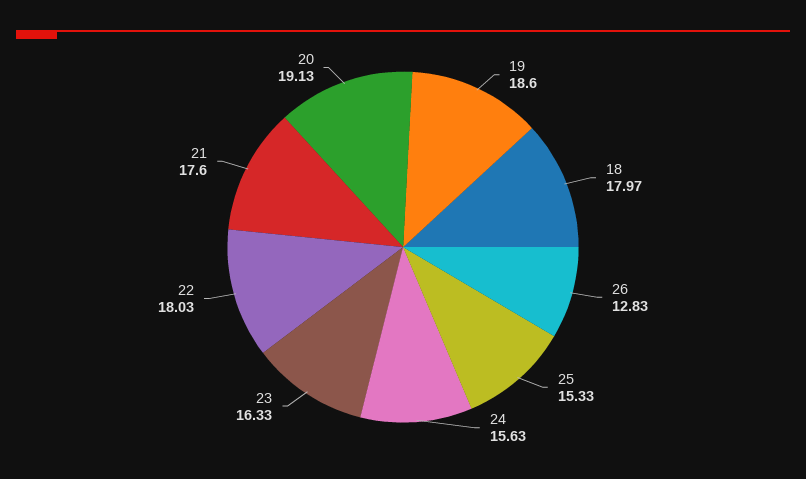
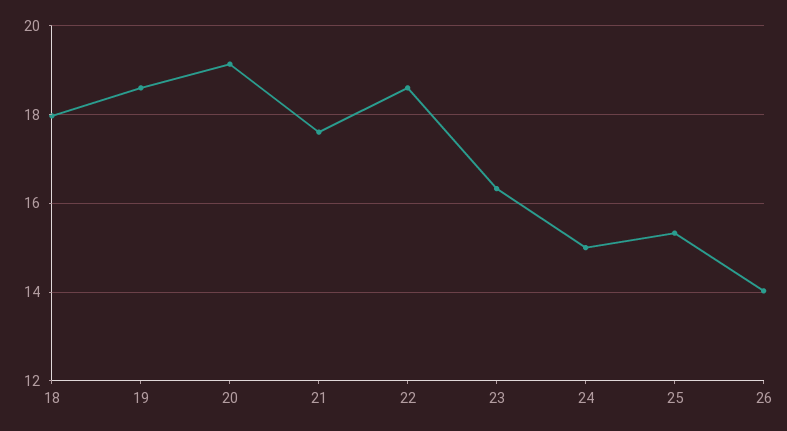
26: 12.83 -> 14
24: 15.63 -> 15
22: 18.03 -> 18.6

